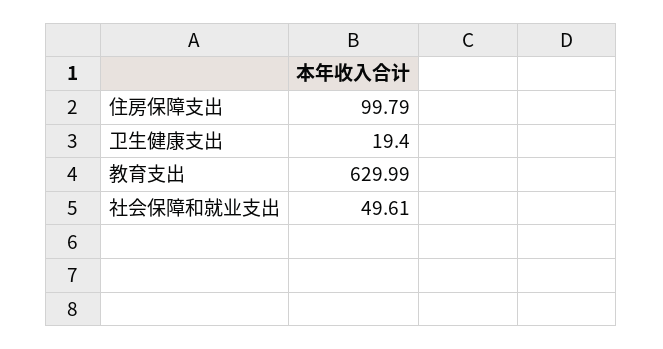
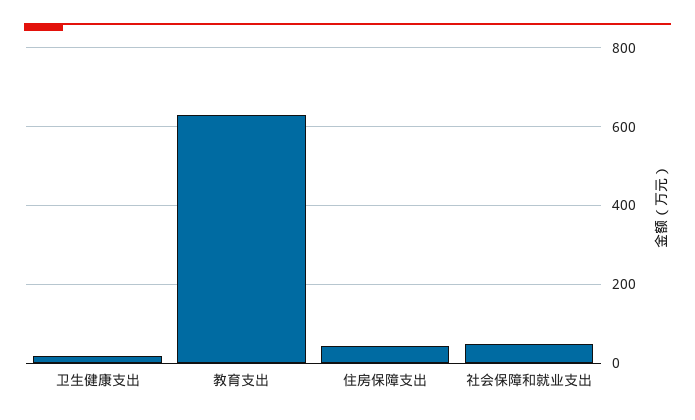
住房保障支出: 99.79 -> 40

